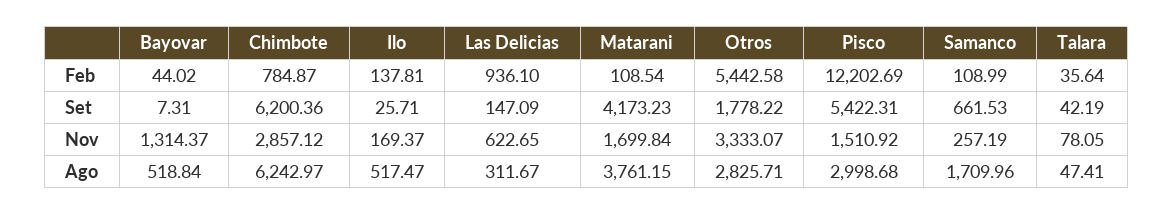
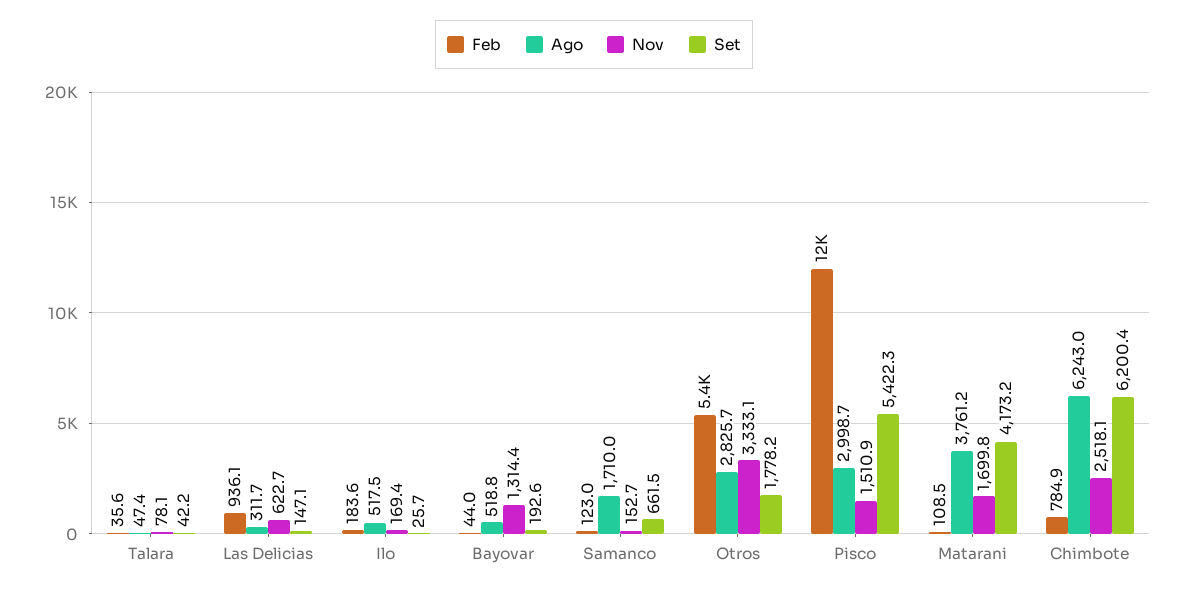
Feb, Ilo: 137.81 -> 183.6
Feb, Samanco: 108.99 -> 123
Set, Bayovar: 7.31 -> 192.6
Nov, Chimbote: 2857.12 -> 2518.1
Nov, Samanco: 257.19 -> 152.7

